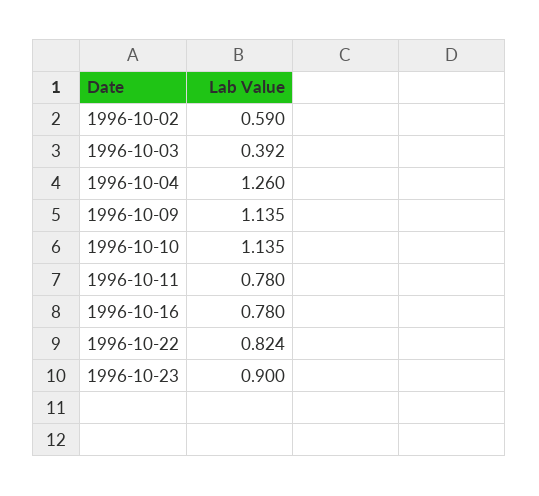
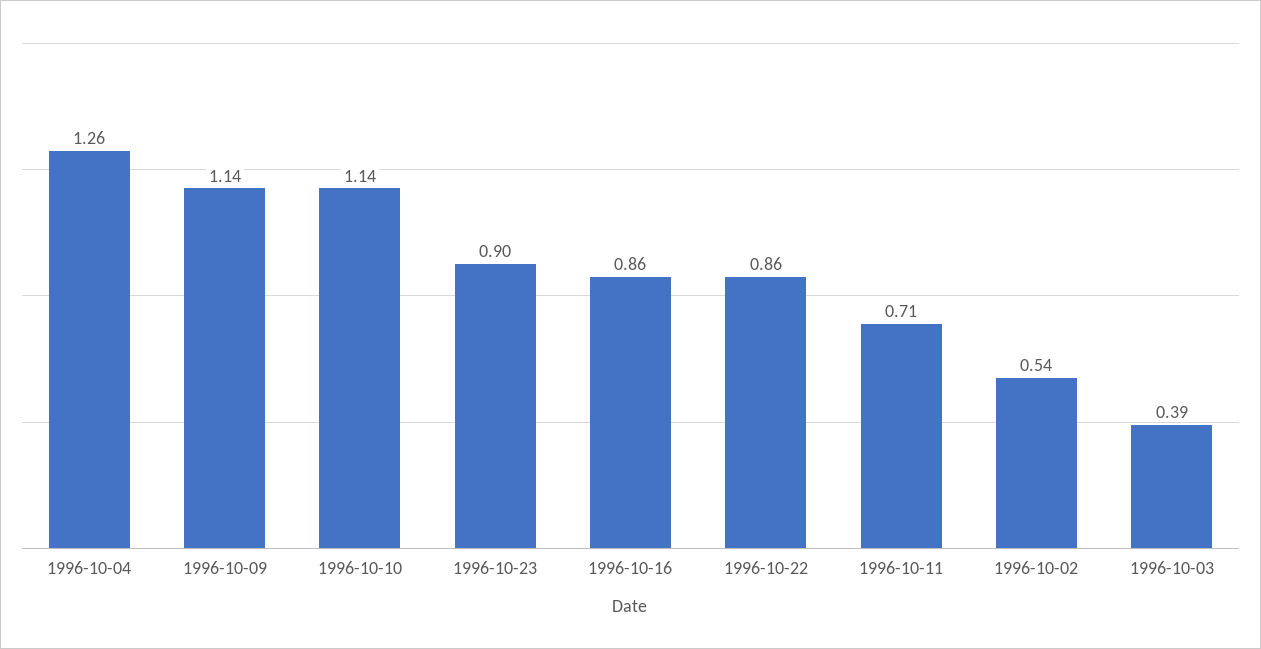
1996-10-02: 0.59 -> 0.54
1996-10-11: 0.78 -> 0.71
1996-10-16: 0.78 -> 0.86
1996-10-22: 0.824 -> 0.86

